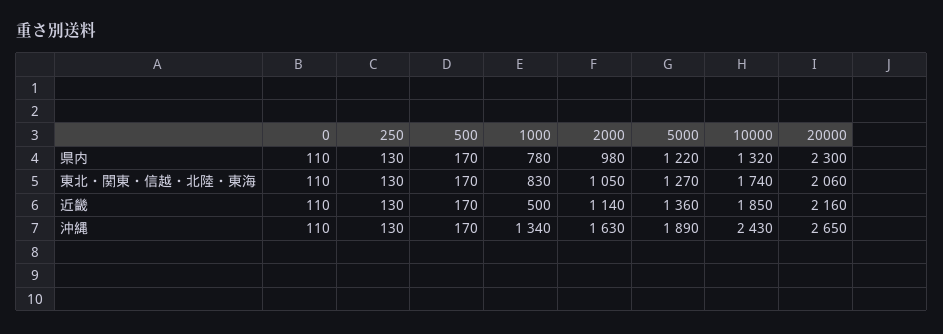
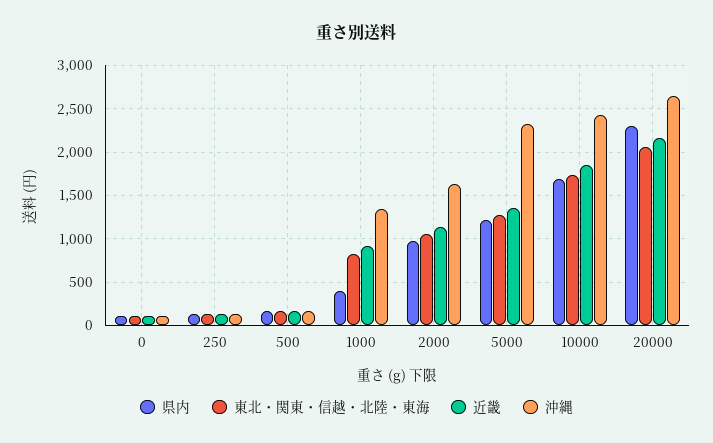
県内, 1000: 780 -> 400
県内, 10000: 1320 -> 1700
近畿, 1000: 500 -> 900
沖縄, 5000: 1890 -> 2300

